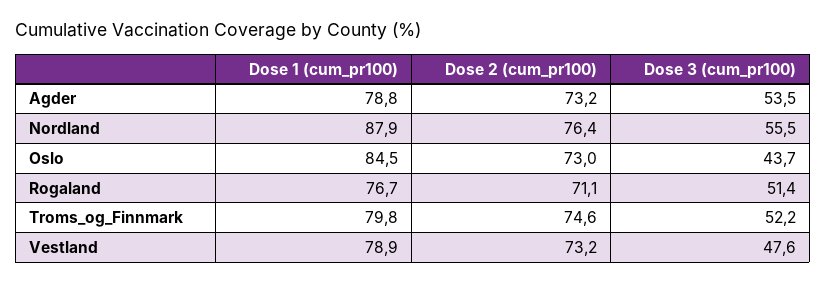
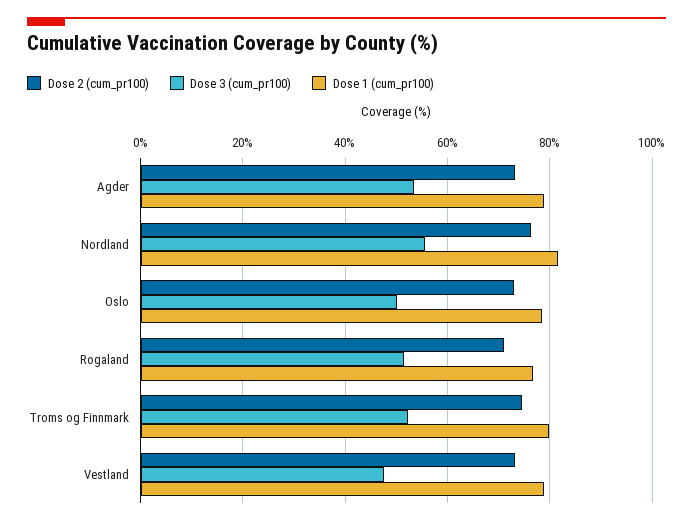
Dose 1 (cum_pr100), Nordland: 87.9 -> 82
Dose 1 (cum_pr100), Oslo: 84.5 -> 78
Dose 3 (cum_pr100), Oslo: 43.7 -> 50

